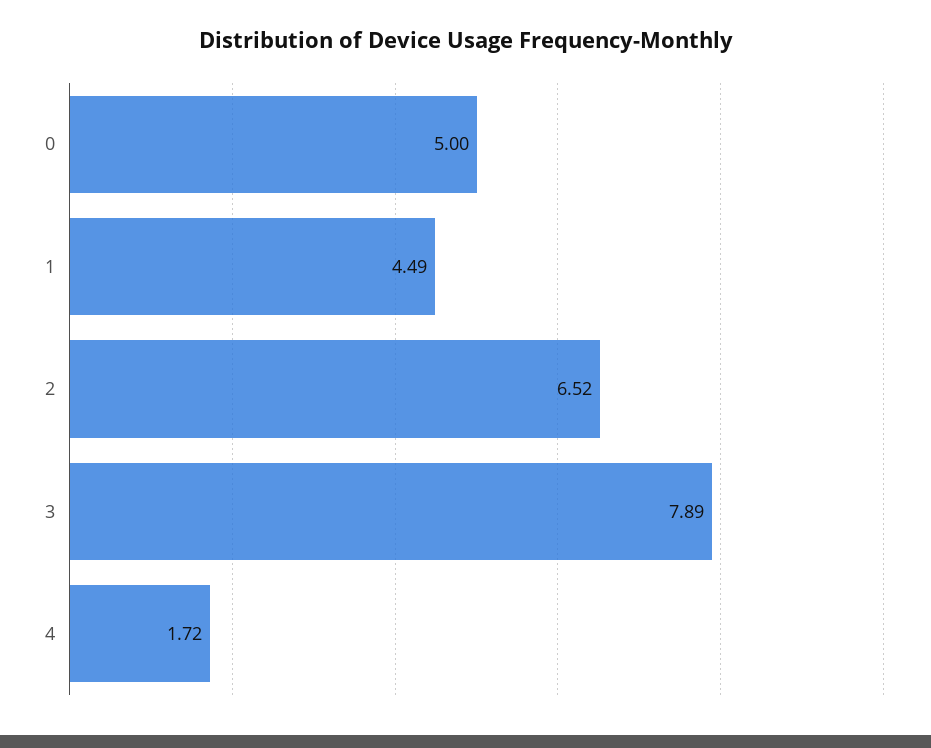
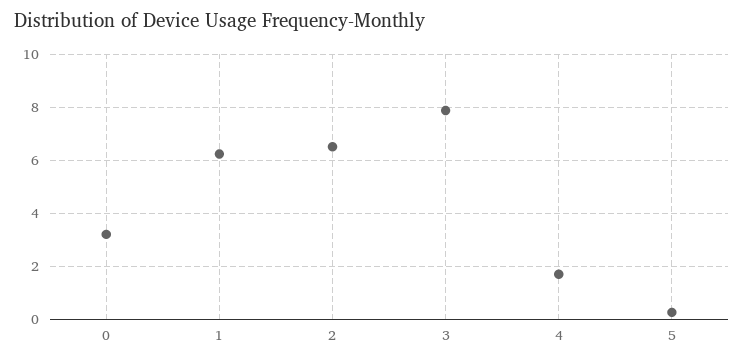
0: 5 -> 3.25
1: 4.49 -> 6.25
5: none -> 0.25

